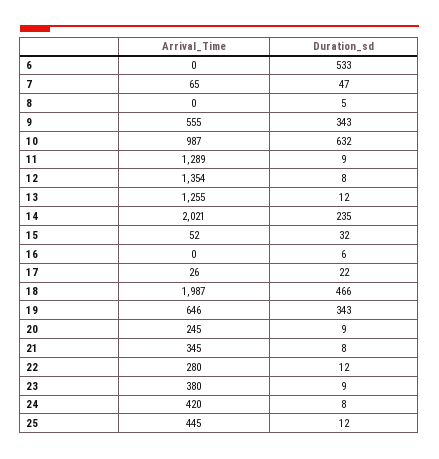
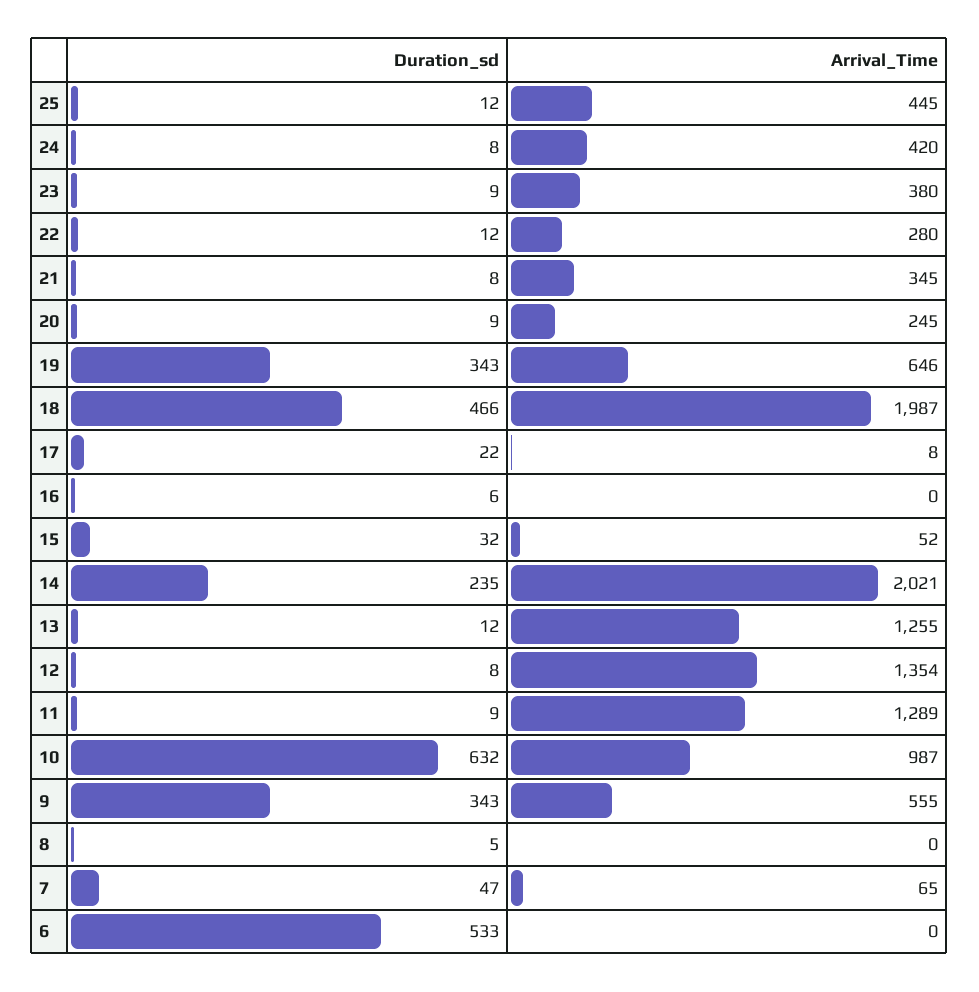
Arrival_Time, 17: 26 -> 8

